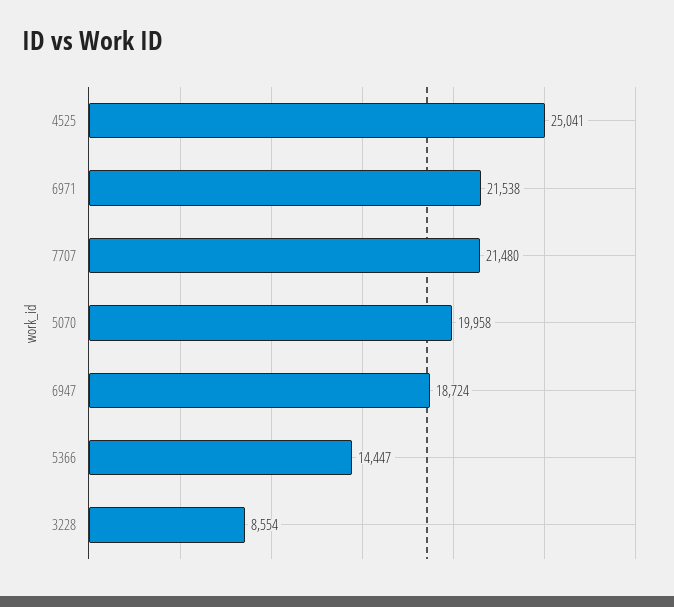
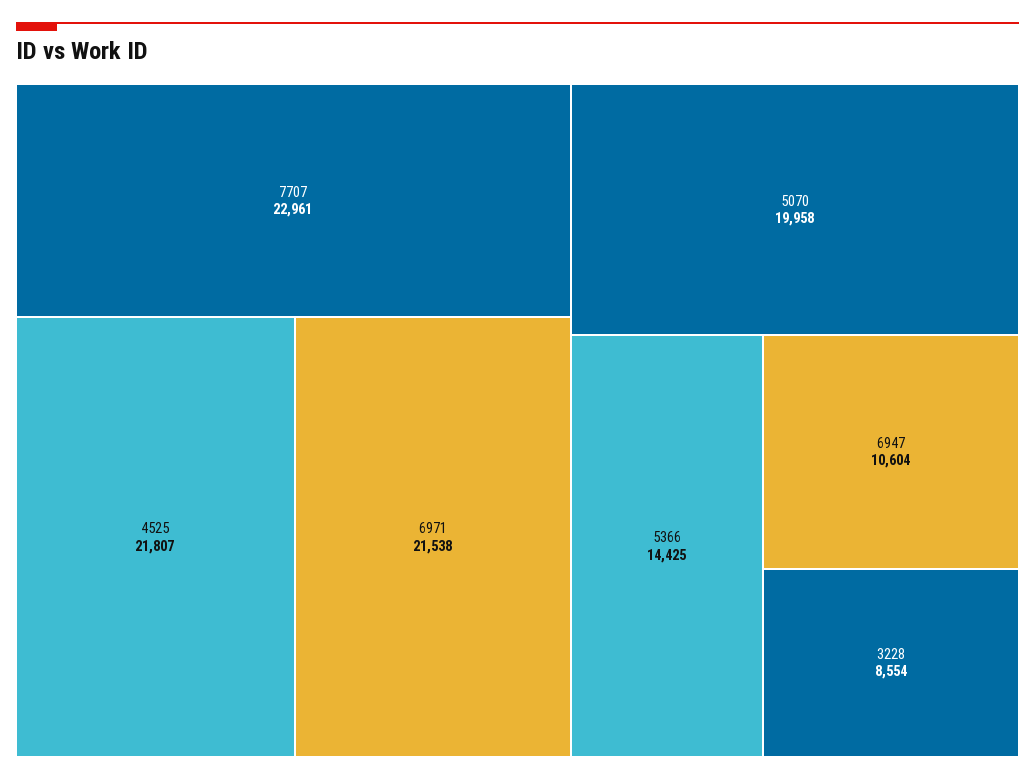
4525: 25041 -> 21807
7707: 21480 -> 22961
6947: 18724 -> 10604
5366: 14447 -> 14425

